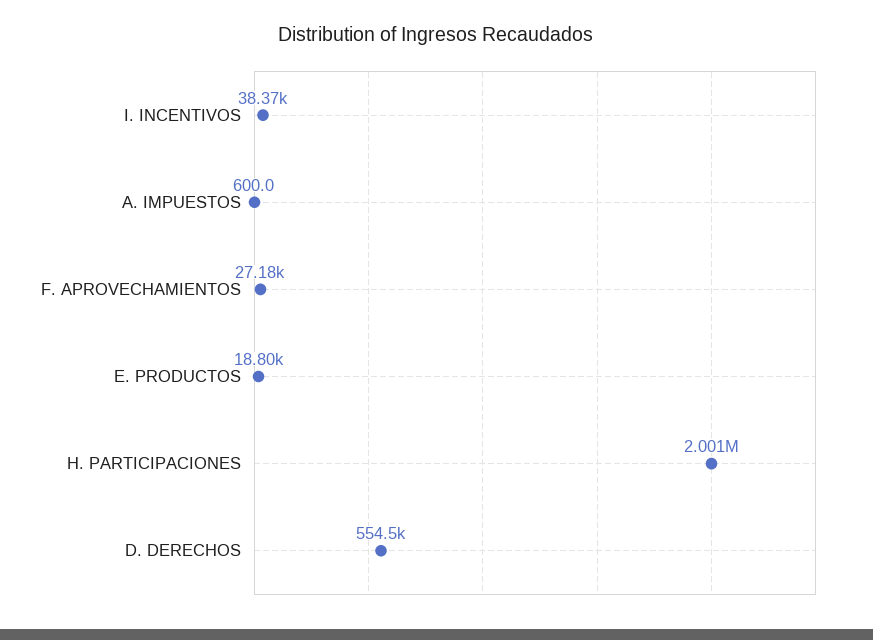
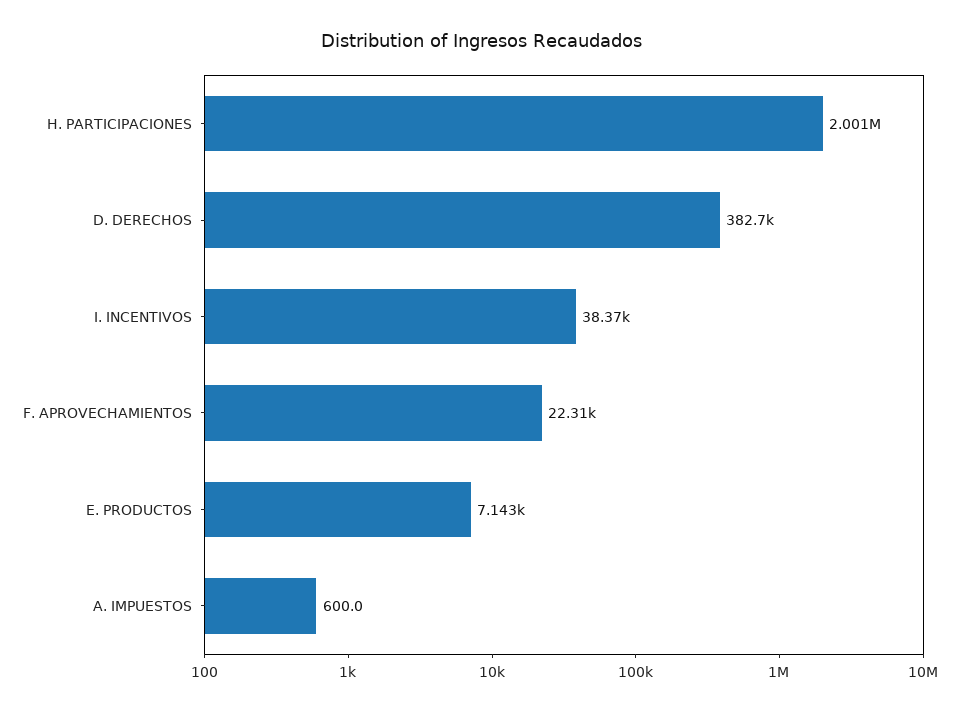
F. APROVECHAMIENTOS: 27180 -> 22310
E. PRODUCTOS: 18800 -> 7143
D. DERECHOS: 554500 -> 382700

